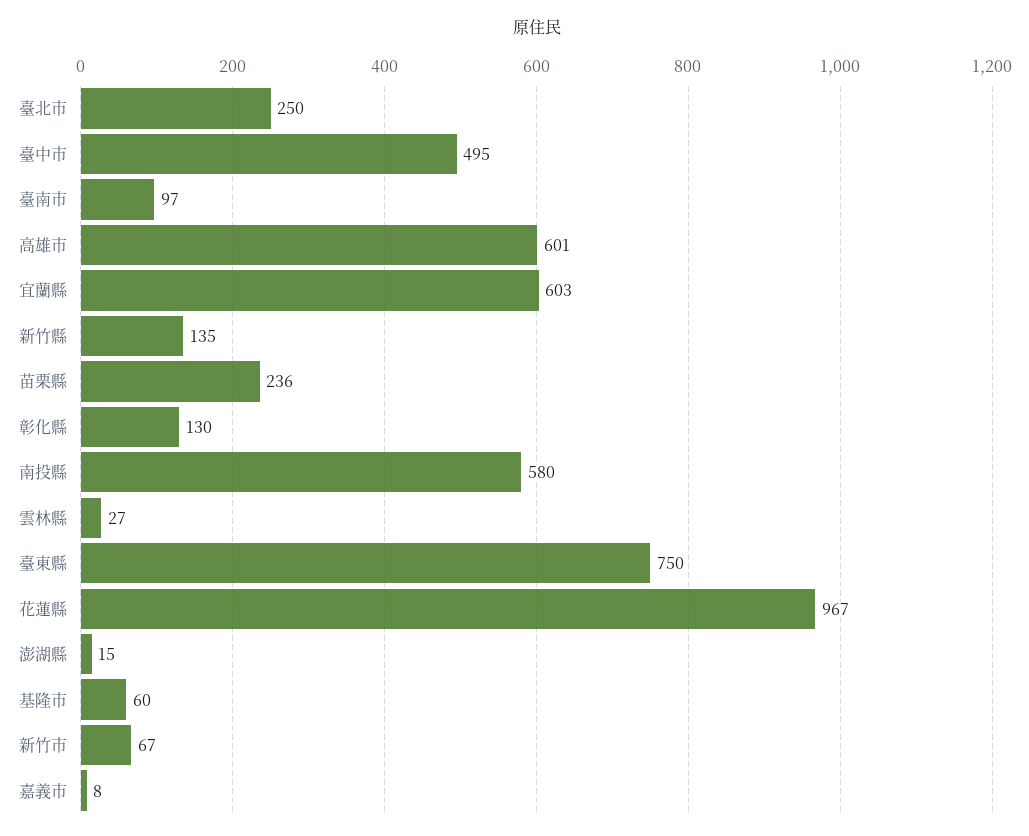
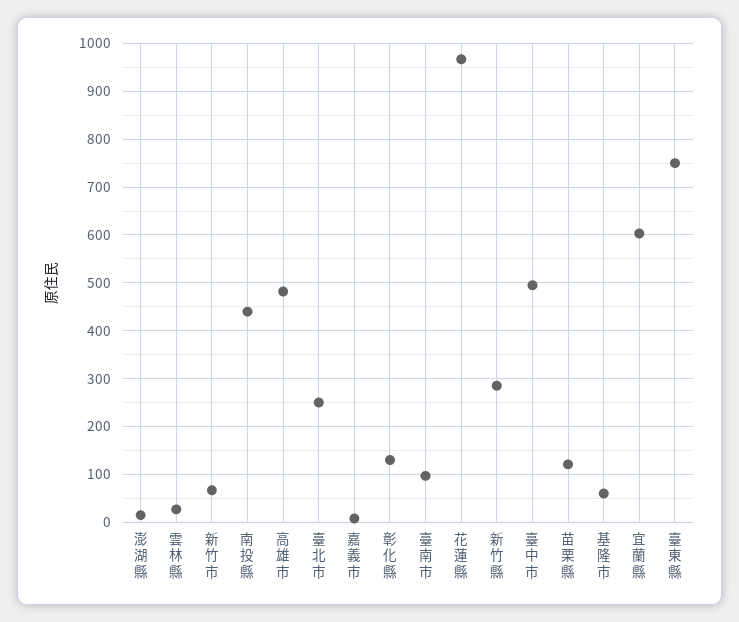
高雄市: 601 -> 480
新竹縣: 135 -> 280
苗栗縣: 236 -> 120
南投縣: 580 -> 440

